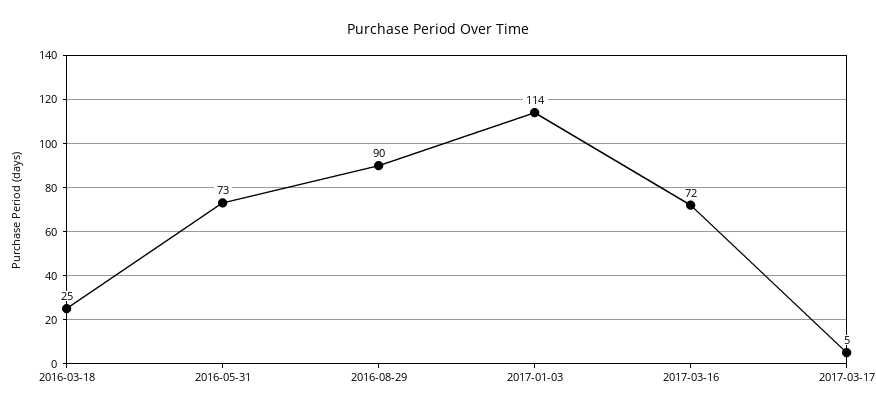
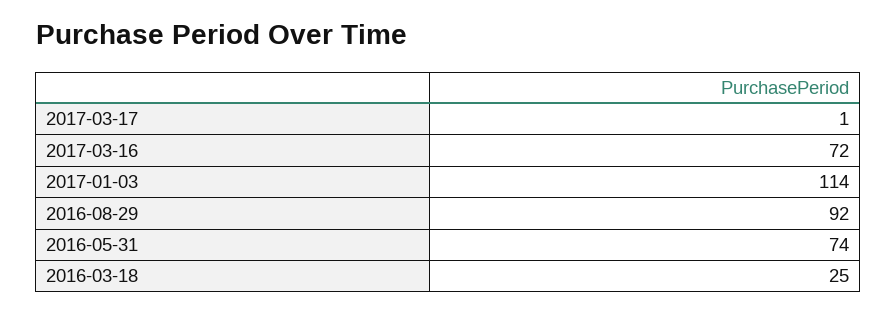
2016-05-31: 73 -> 74
2016-08-29: 90 -> 92
2017-03-17: 5 -> 1

